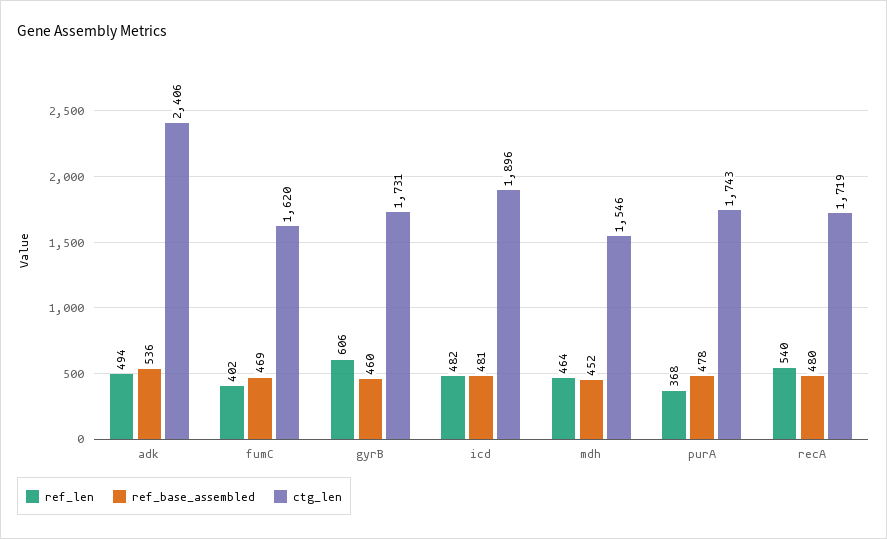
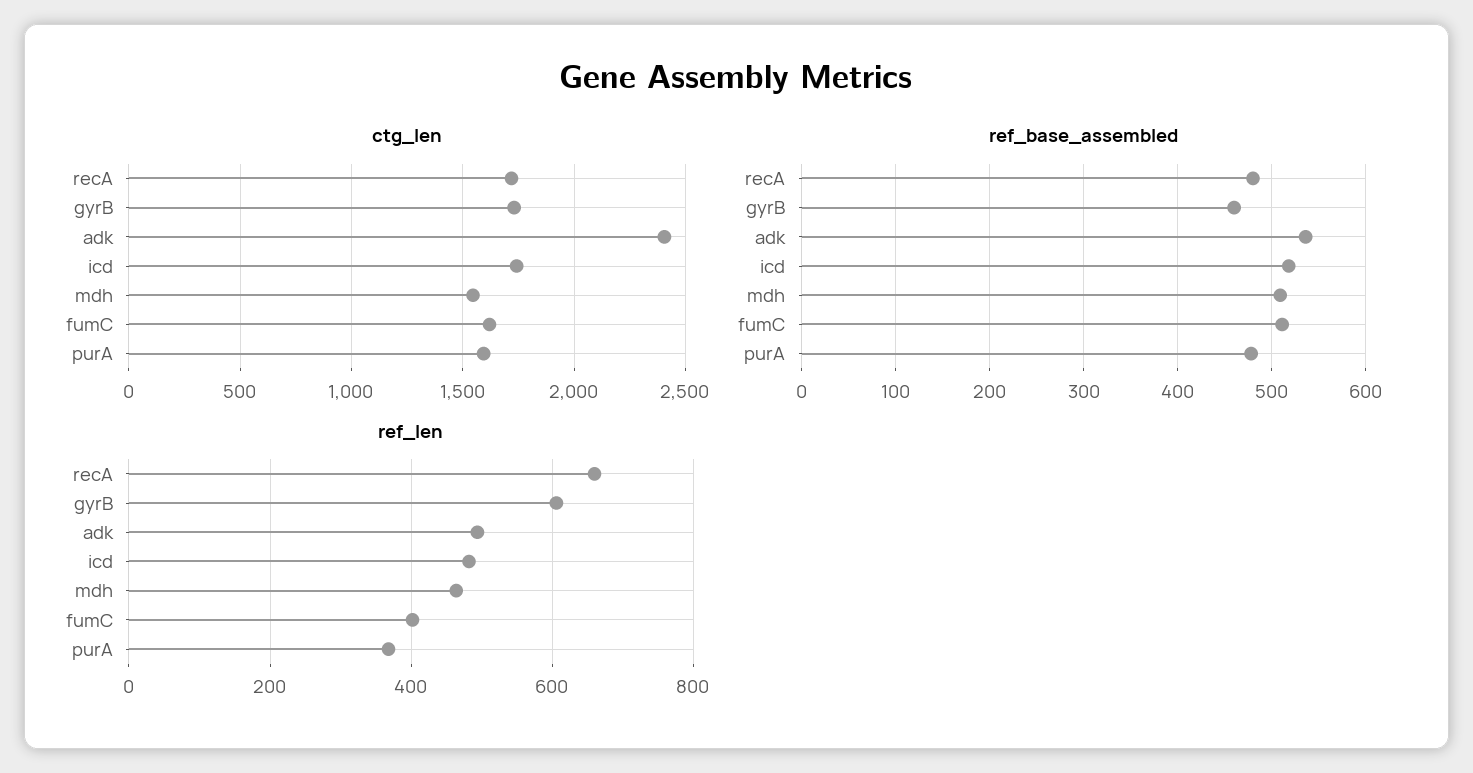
ref_base_assembled, fumC: 469 -> 510
ref_base_assembled, icd: 481 -> 520
ctg_len, icd: 1896 -> 1750
ref_base_assembled, mdh: 452 -> 510
ctg_len, purA: 1743 -> 1600
ref_len, recA: 540 -> 660

